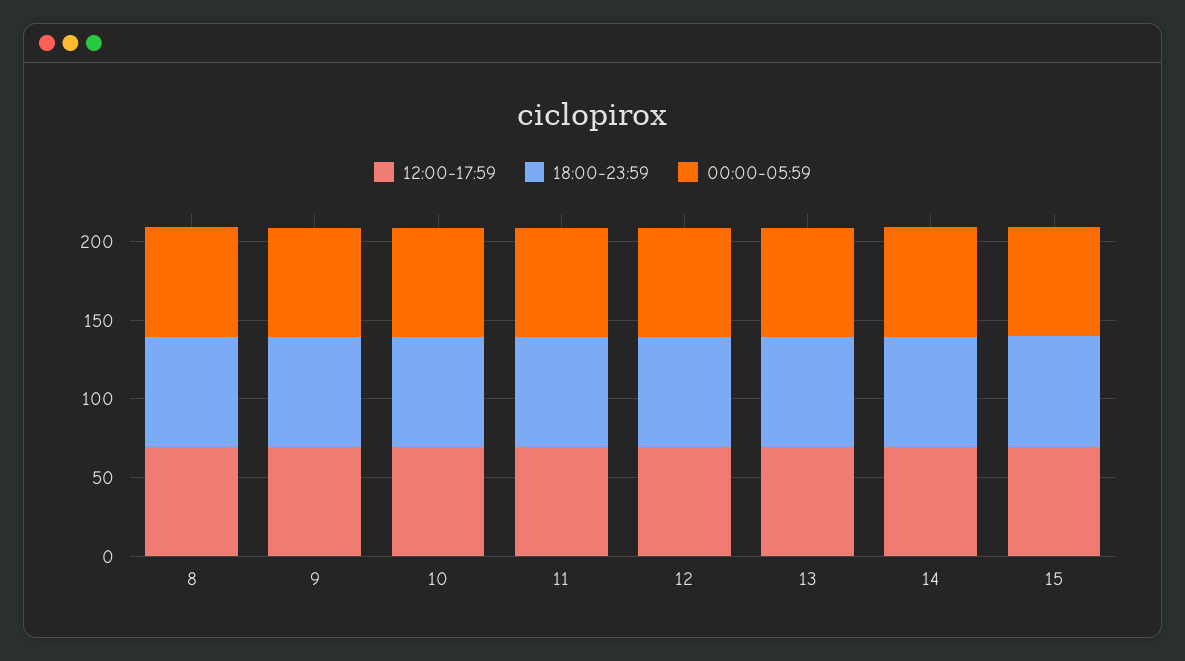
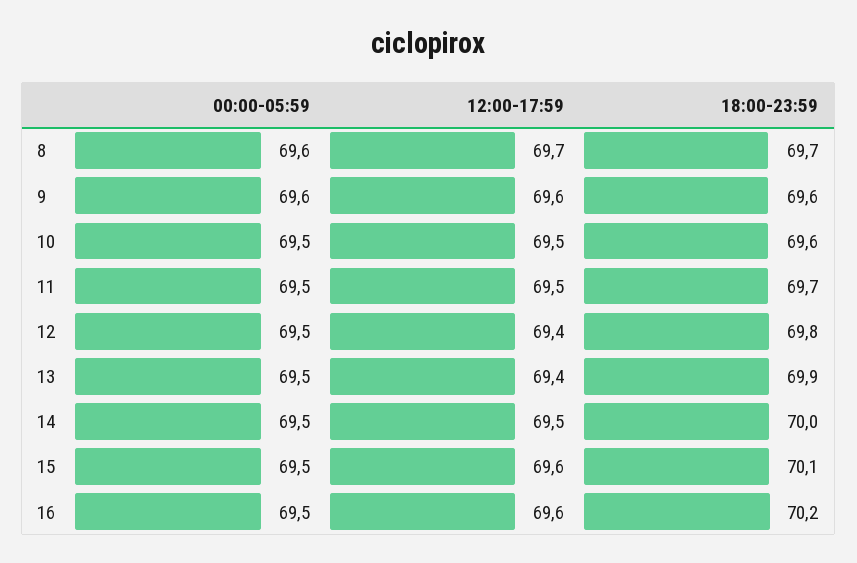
00:00-05:59, 16: none -> 69.5
12:00-17:59, 16: none -> 69.6
18:00-23:59, 16: none -> 70.2

